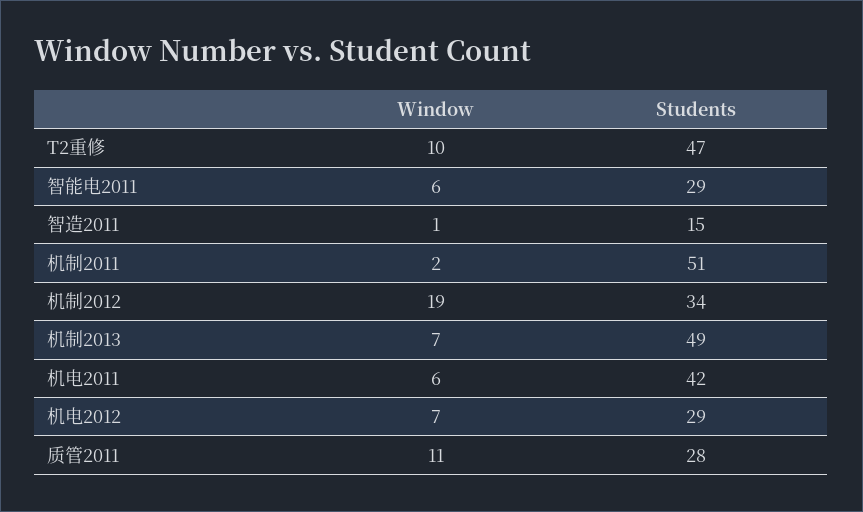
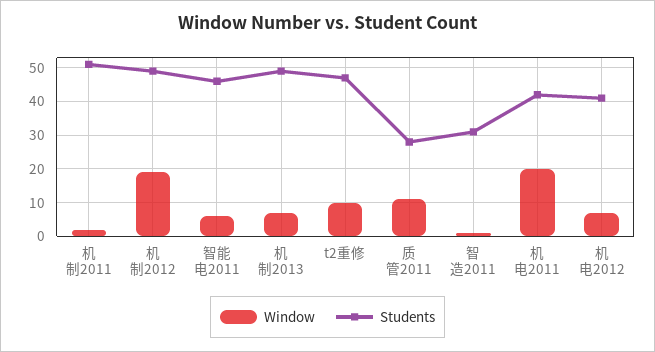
Students, 智能电2011: 29 -> 45
Students, 智造2011: 15 -> 30
Students, 机制2012: 34 -> 50
Window, 机电2011: 6 -> 20
Students, 机电2012: 29 -> 40

